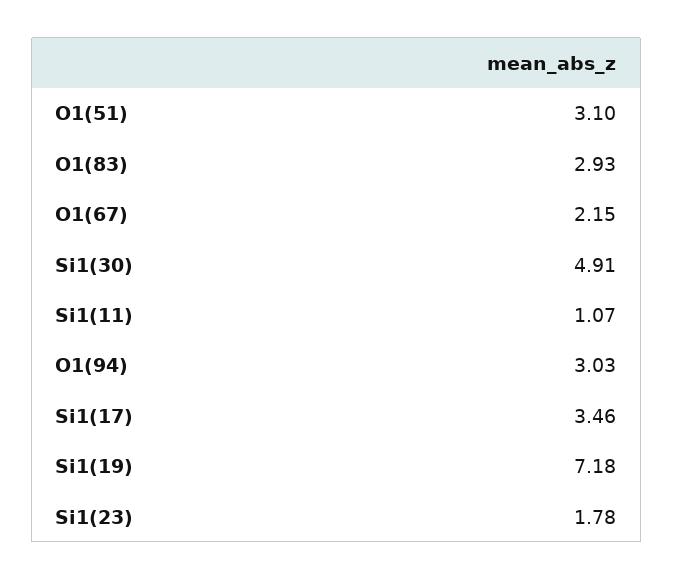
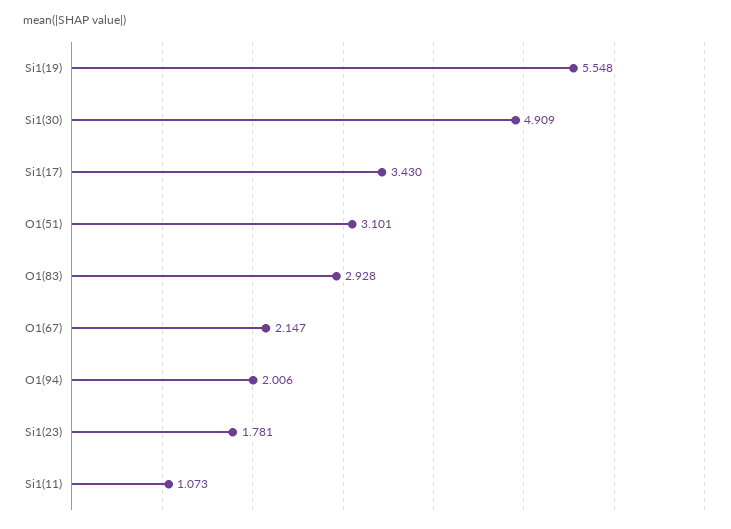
O1(94): 3.03 -> 2.006
Si1(17): 3.46 -> 3.43
Si1(19): 7.18 -> 5.548

